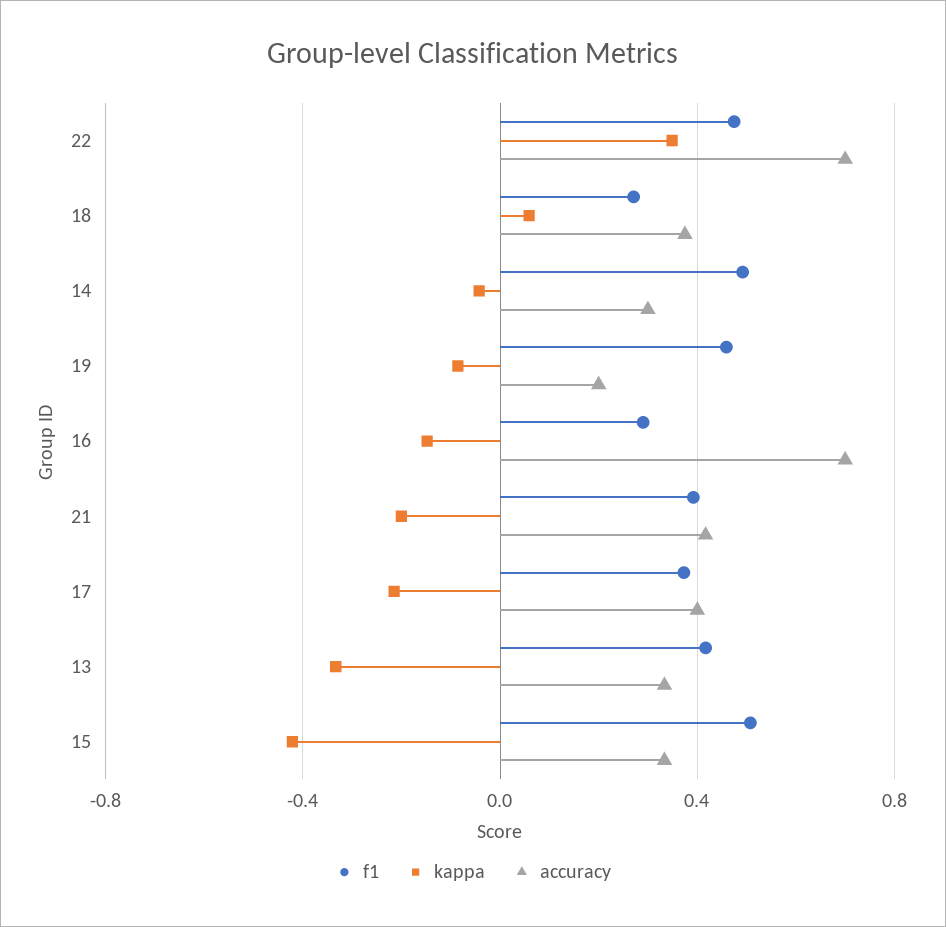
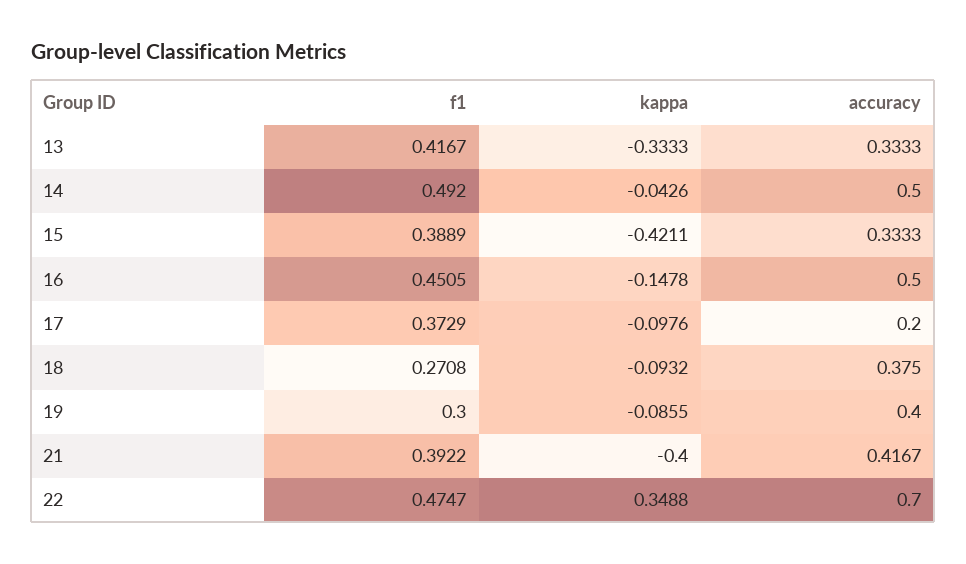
kappa, 18: 0.05 -> -0.0932
accuracy, 14: 0.3 -> 0.5
f1, 19: 0.45 -> 0.3
accuracy, 19: 0.2 -> 0.4
f1, 16: 0.3 -> 0.4505
accuracy, 16: 0.7 -> 0.5
kappa, 21: -0.2 -> -0.4
kappa, 17: -0.2 -> -0.0976
accuracy, 17: 0.4 -> 0.2
f1, 15: 0.5 -> 0.3889

